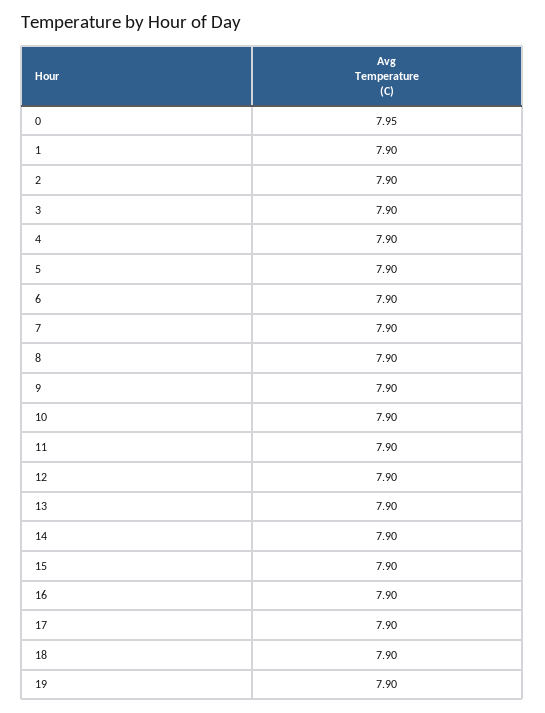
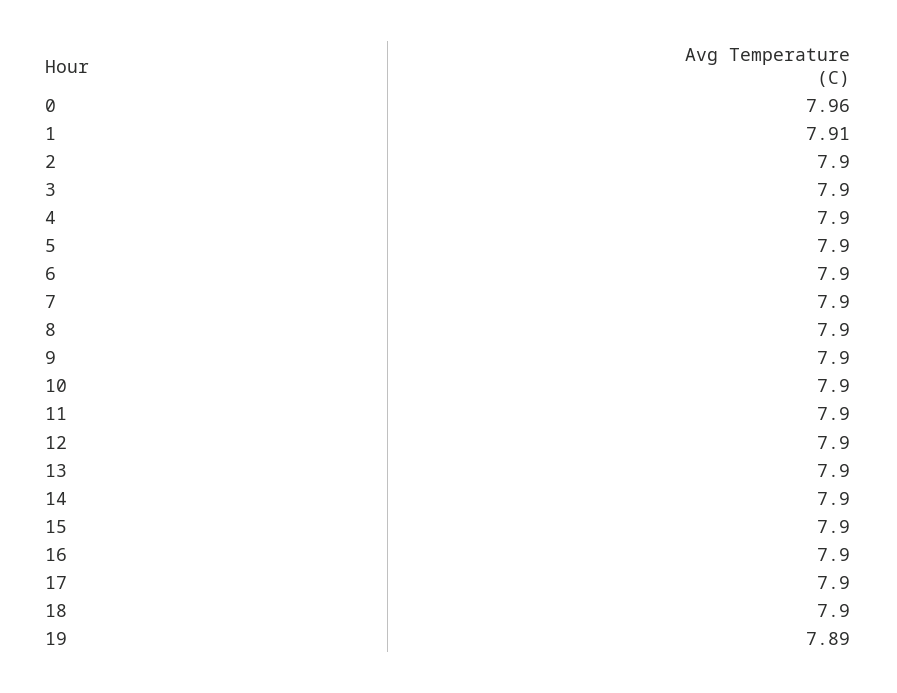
0: 7.95 -> 7.96
1: 7.9 -> 7.91
19: 7.9 -> 7.89

